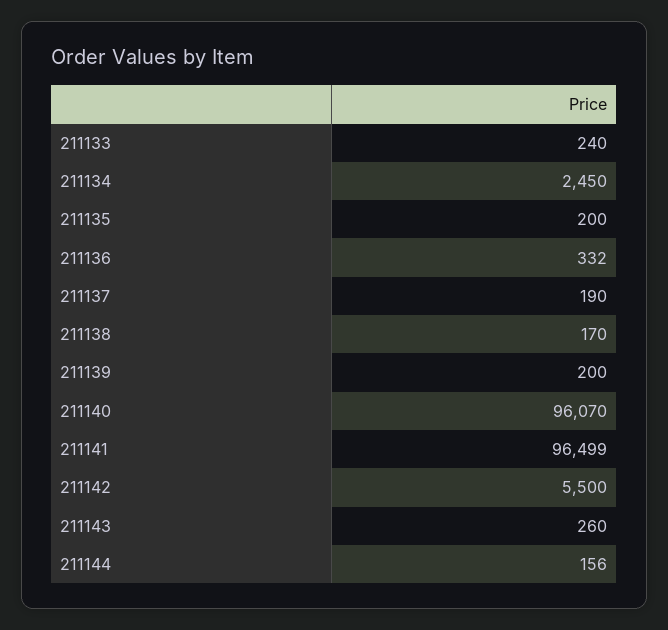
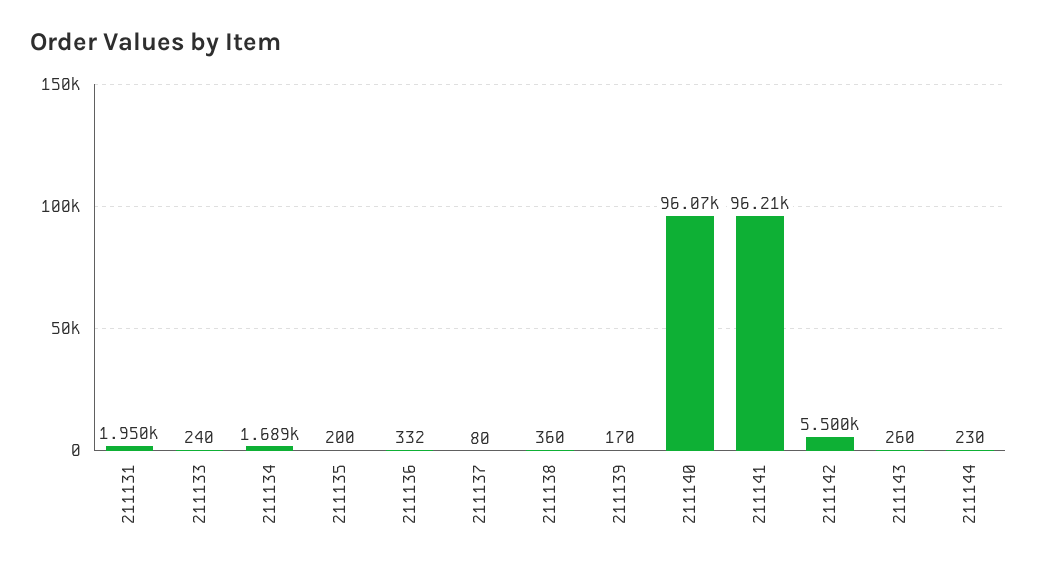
211134: 2450 -> 1689
211137: 190 -> 80
211138: 170 -> 360
211139: 200 -> 170
211141: 96499 -> 96210
211144: 156 -> 230
211131: none -> 1950

